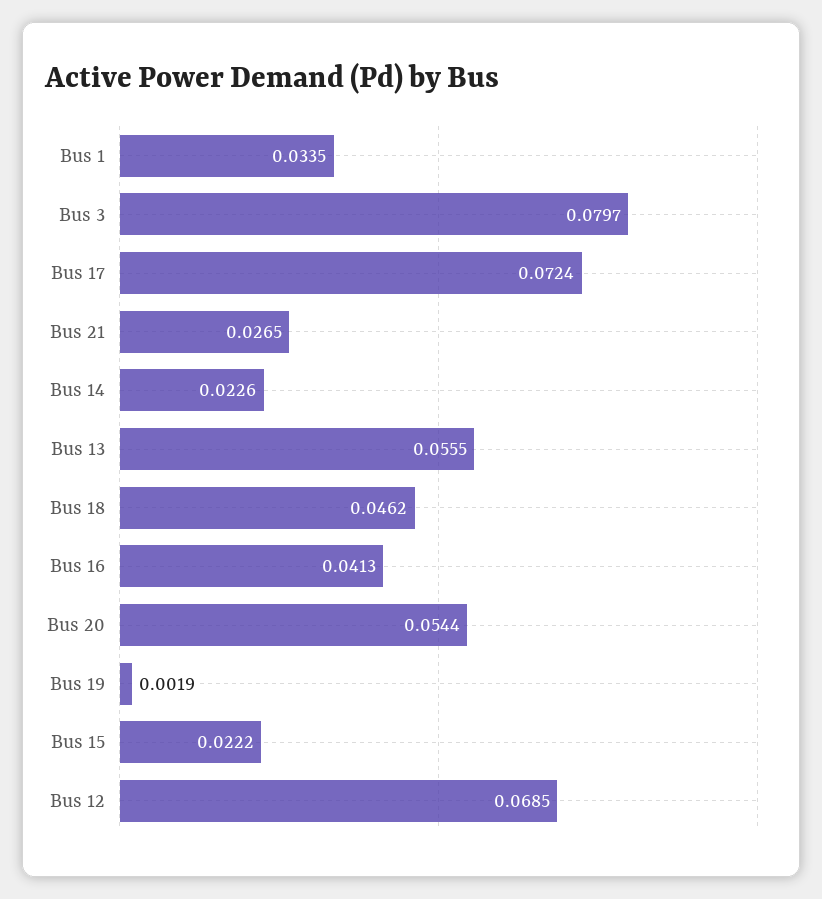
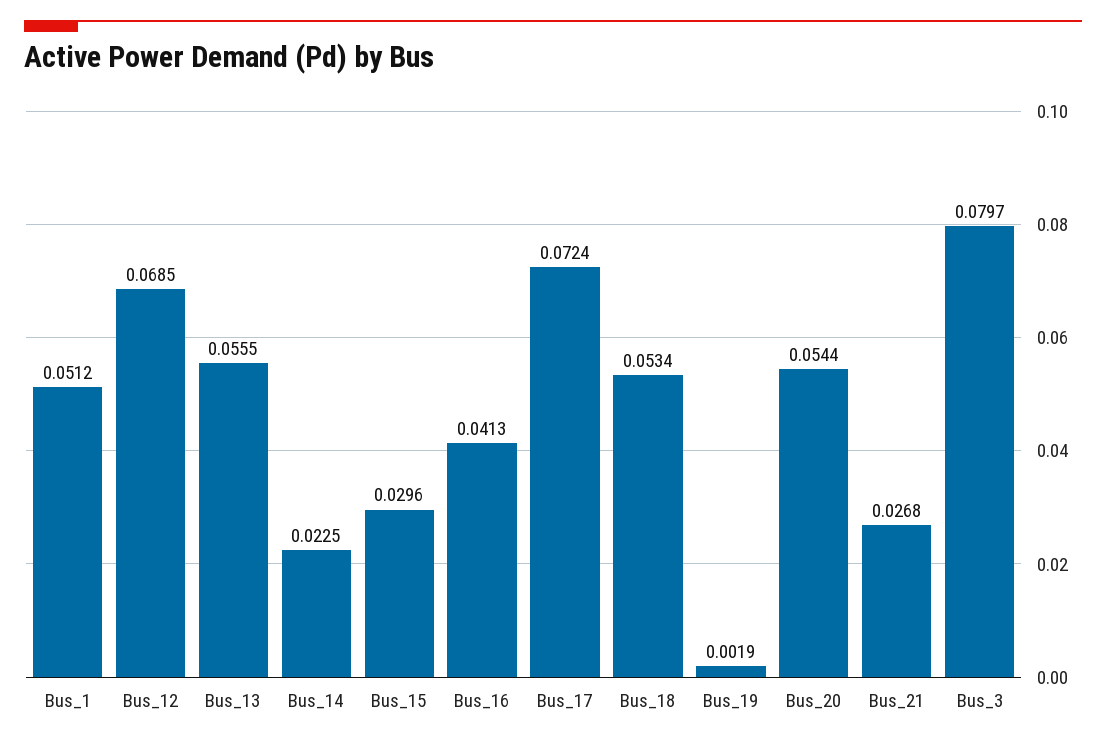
Bus 1: 0.0335 -> 0.0512
Bus 21: 0.0265 -> 0.0268
Bus 14: 0.0226 -> 0.0225
Bus 18: 0.0462 -> 0.0534
Bus 15: 0.0222 -> 0.0296

